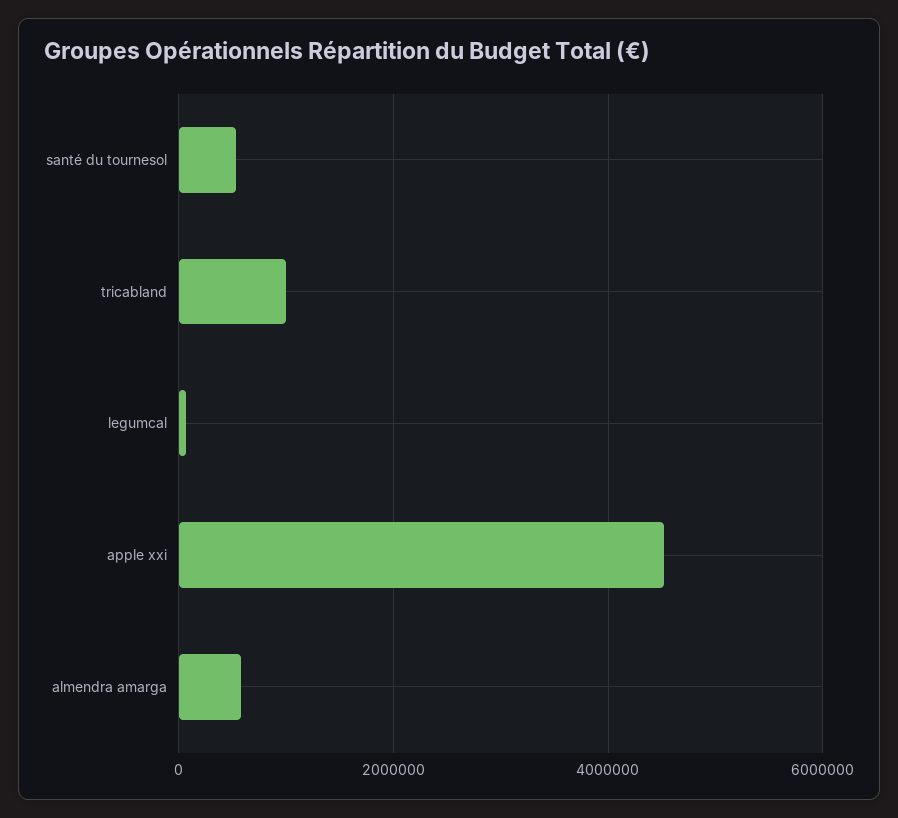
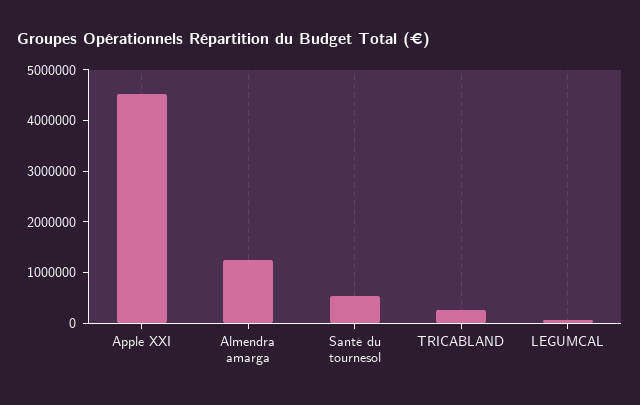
tricabland: 1000000 -> 200000
almendra amarga: 600000 -> 1200000

